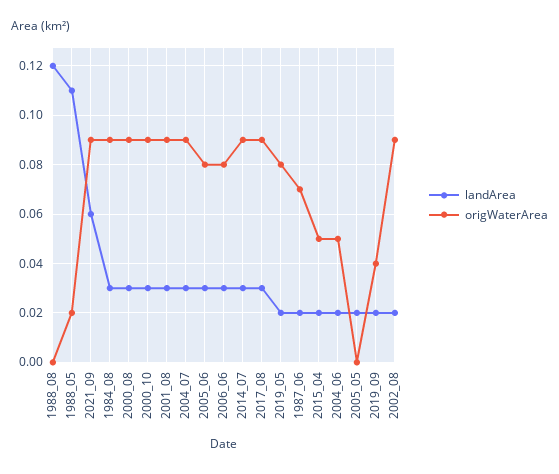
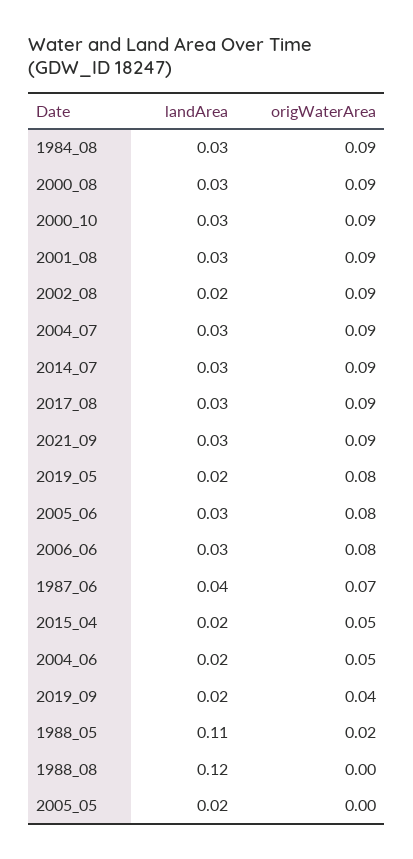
landArea, 2021_09: 0.06 -> 0.03
landArea, 1987_06: 0.02 -> 0.04

